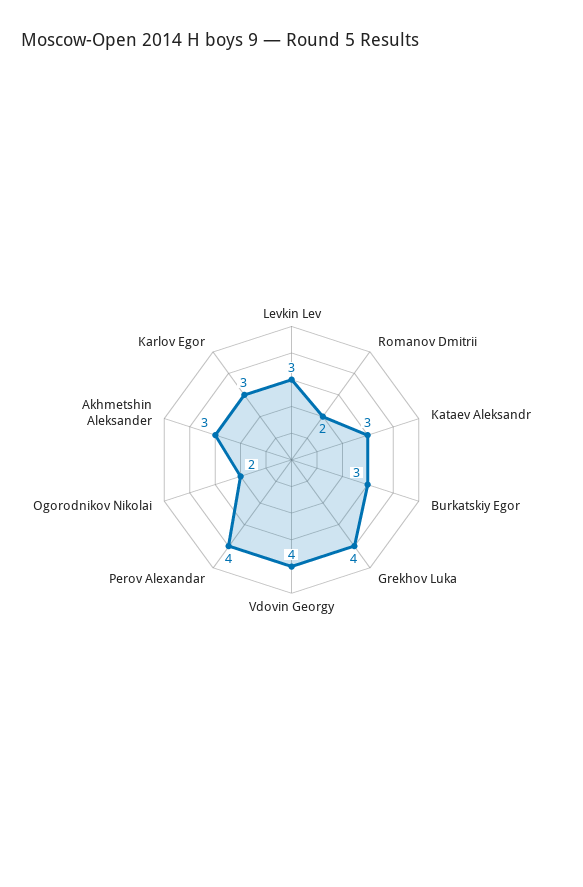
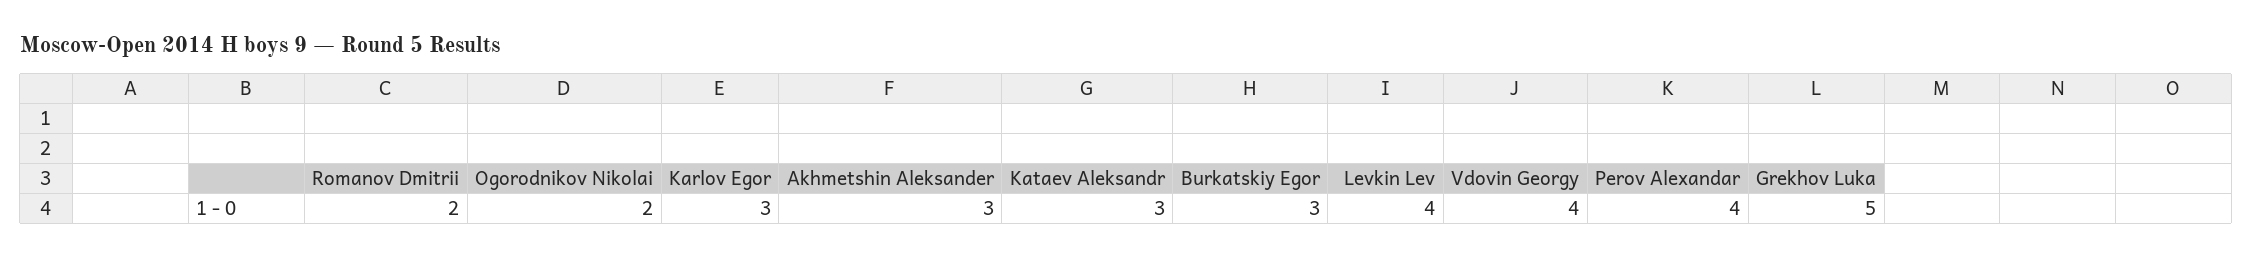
Levkin Lev: 3 -> 4
Grekhov Luka: 4 -> 5

